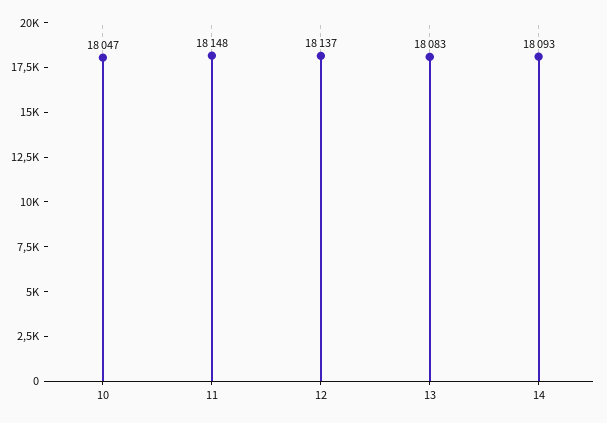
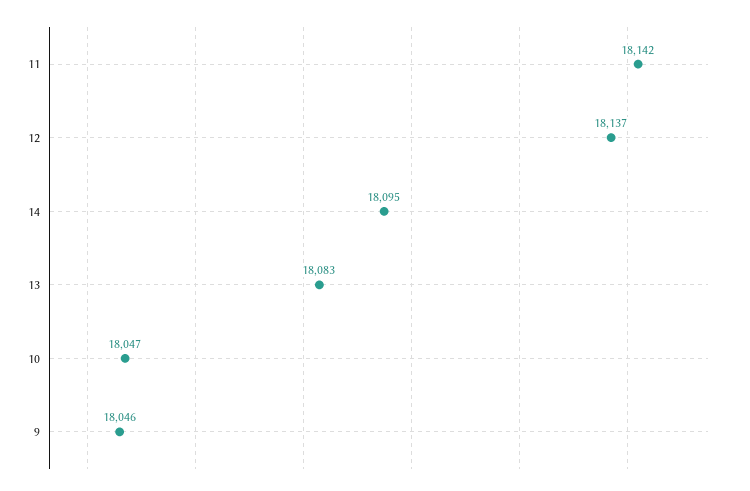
11: 18148 -> 18142
14: 18093 -> 18095
9: none -> 18046

